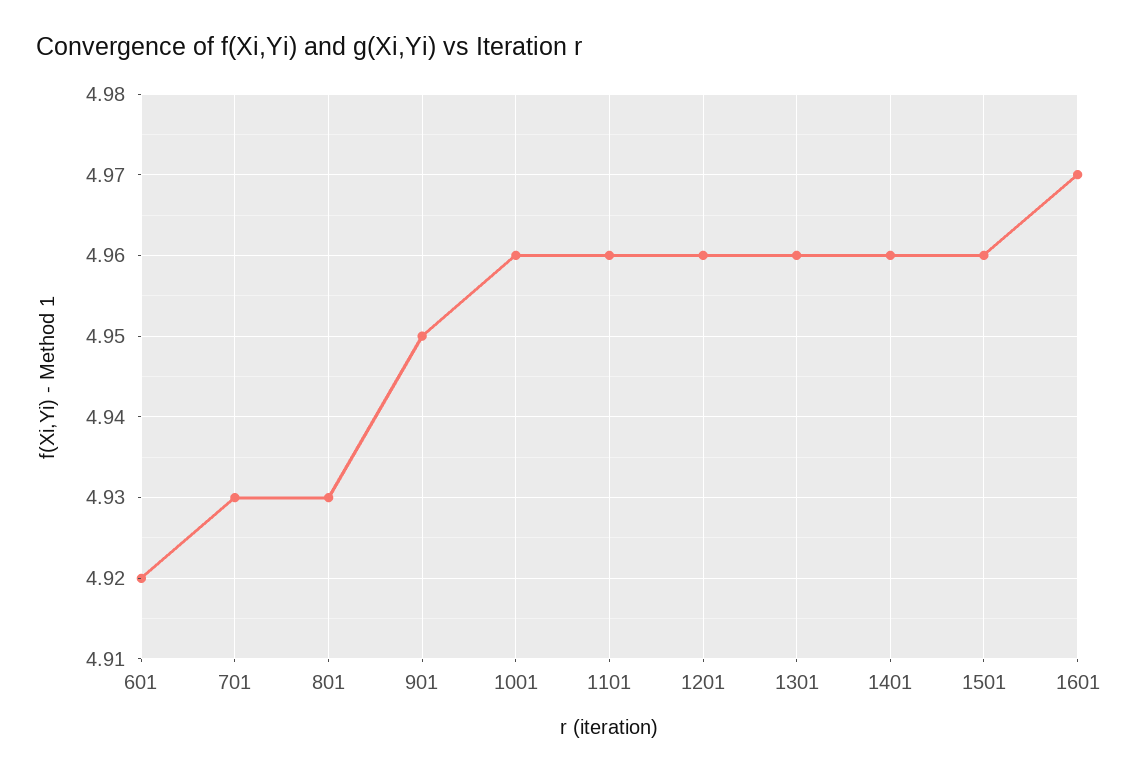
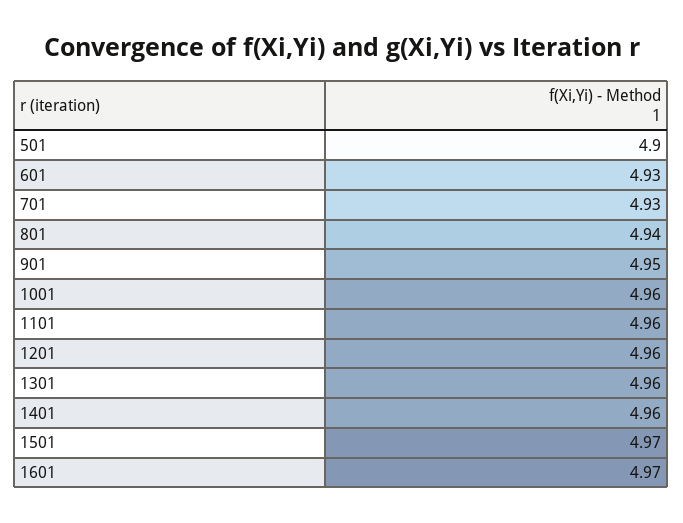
601: 4.92 -> 4.93
801: 4.93 -> 4.94
1501: 4.96 -> 4.97
501: none -> 4.9

